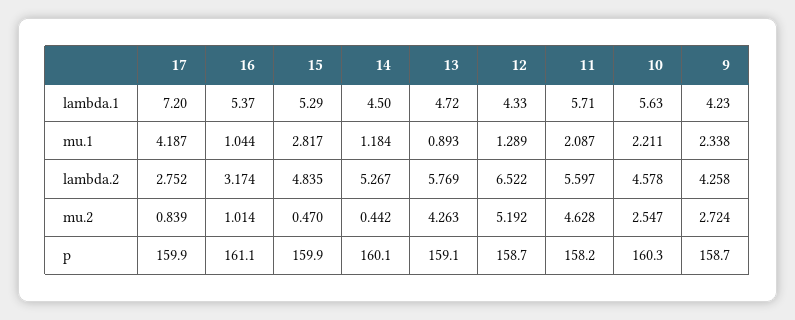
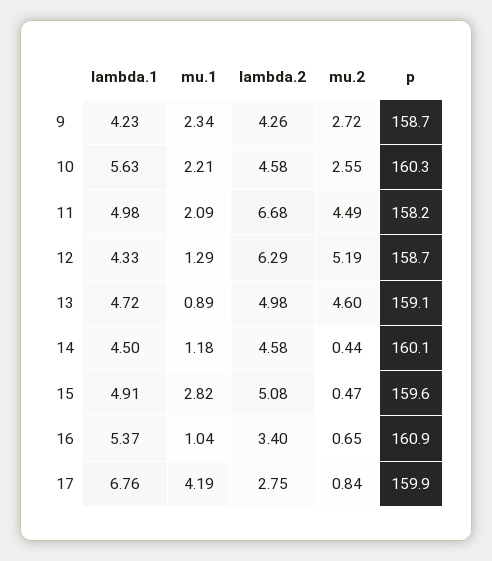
17, lambda.1: 7.2 -> 6.76
15, lambda.1: 5.29 -> 4.91
11, lambda.1: 5.71 -> 4.98
16, lambda.2: 3.174 -> 3.4
15, lambda.2: 4.835 -> 5.08
14, lambda.2: 5.267 -> 4.58
13, lambda.2: 5.769 -> 4.98
12, lambda.2: 6.522 -> 6.29
11, lambda.2: 5.597 -> 6.68
16, mu.2: 1.014 -> 0.65
13, mu.2: 4.263 -> 4.6
11, mu.2: 4.628 -> 4.49
16, p: 161.1 -> 160.9
15, p: 159.9 -> 159.6

